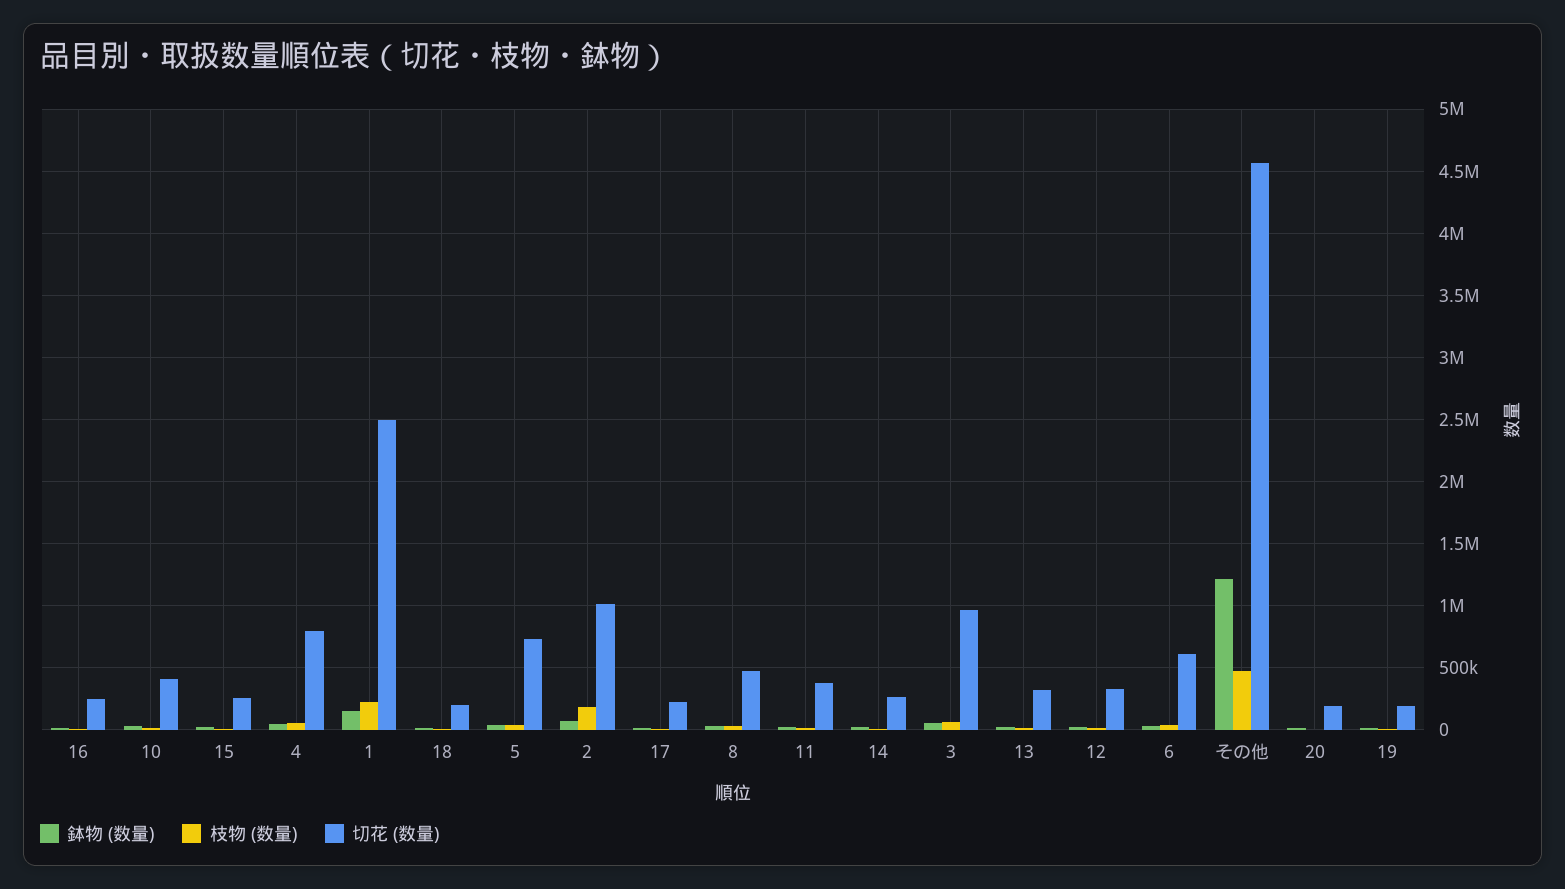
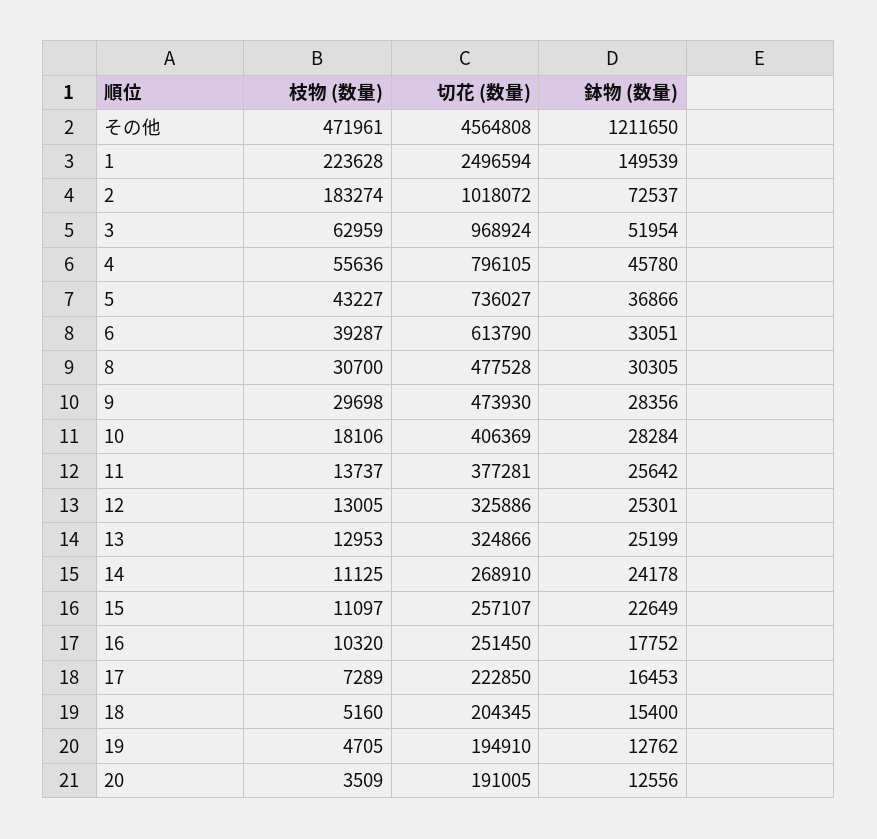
枝物 (数量), 9: none -> 29698
切花 (数量), 9: none -> 473930
鉢物 (数量), 9: none -> 28356

